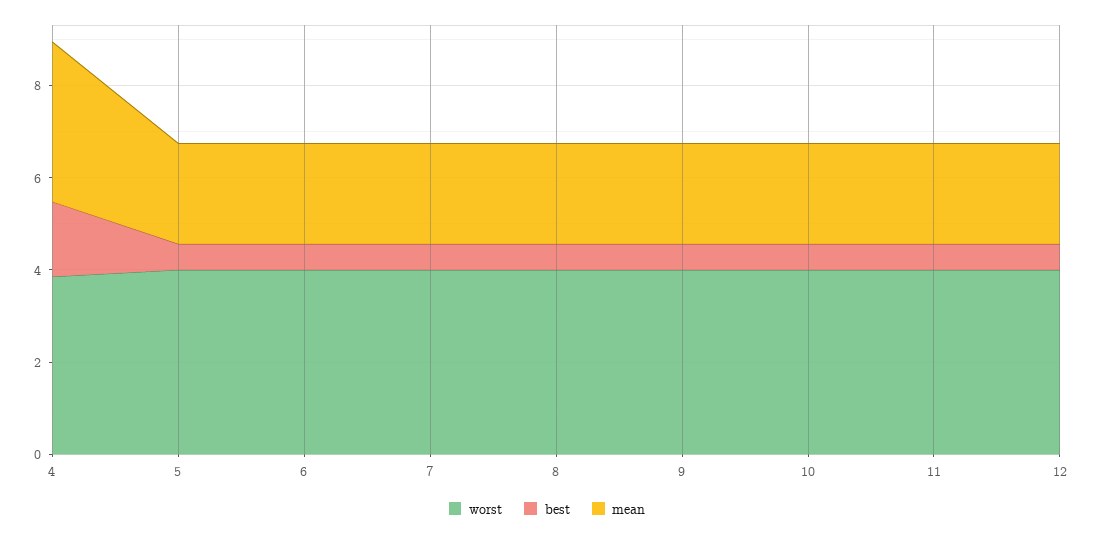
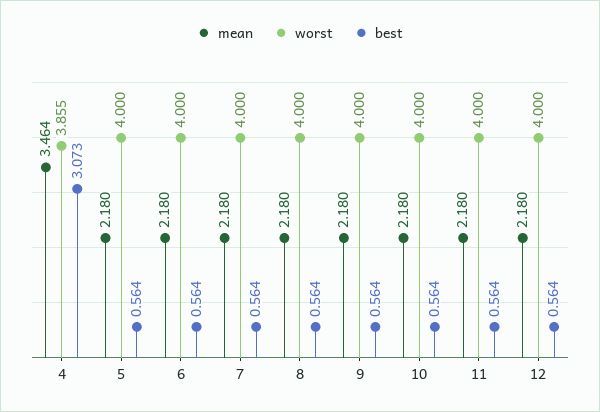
best, 4: 1.5 -> 3.073

